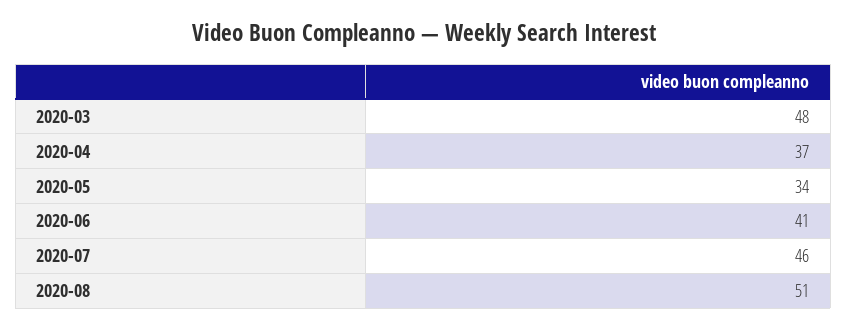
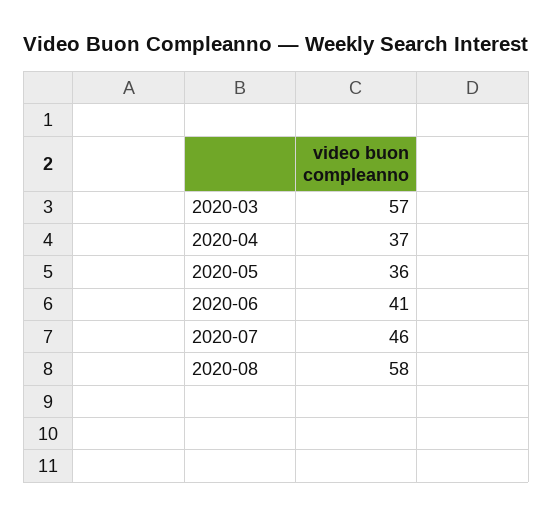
2020-03: 48 -> 57
2020-05: 34 -> 36
2020-08: 51 -> 58

